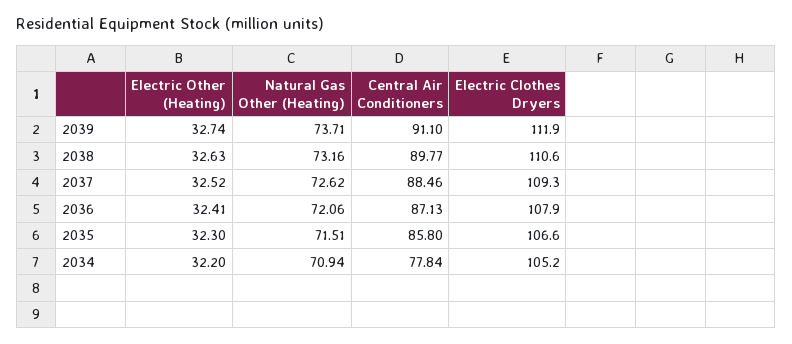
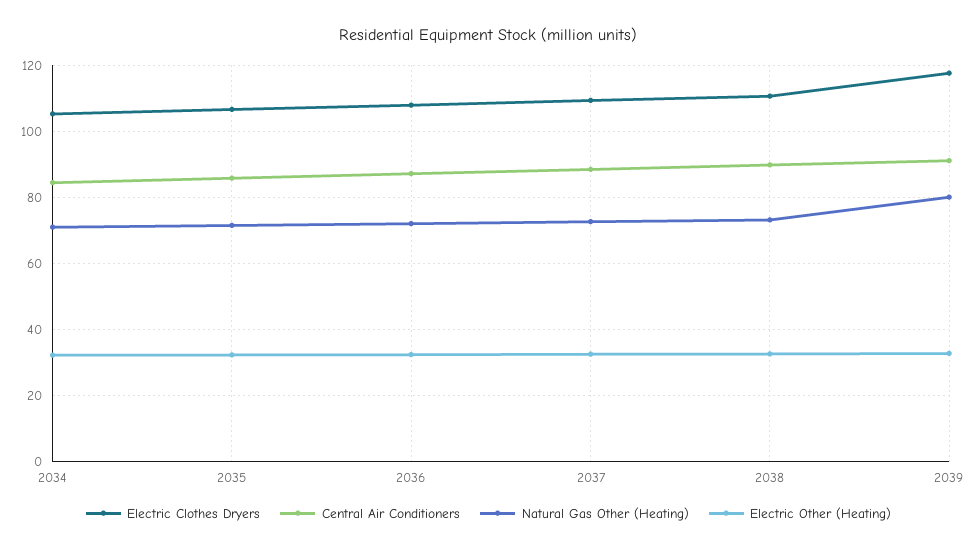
Natural Gas Other (Heating), 2039: 73.71 -> 80
Electric Clothes Dryers, 2039: 111.9 -> 118
Central Air Conditioners, 2034: 77.84 -> 84

